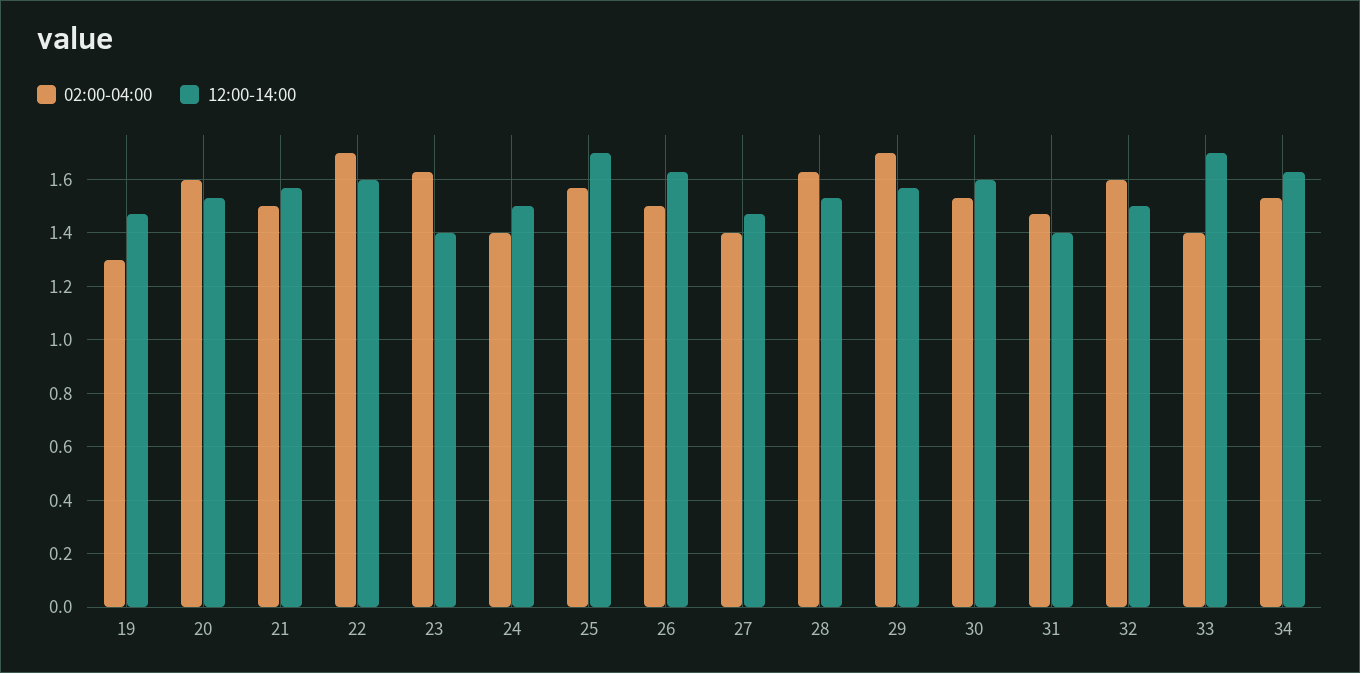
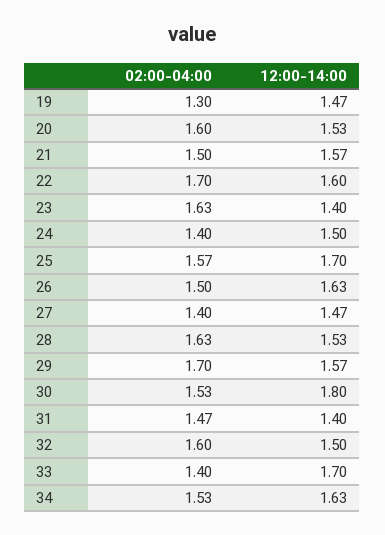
12:00-14:00, 30: 1.6 -> 1.8

